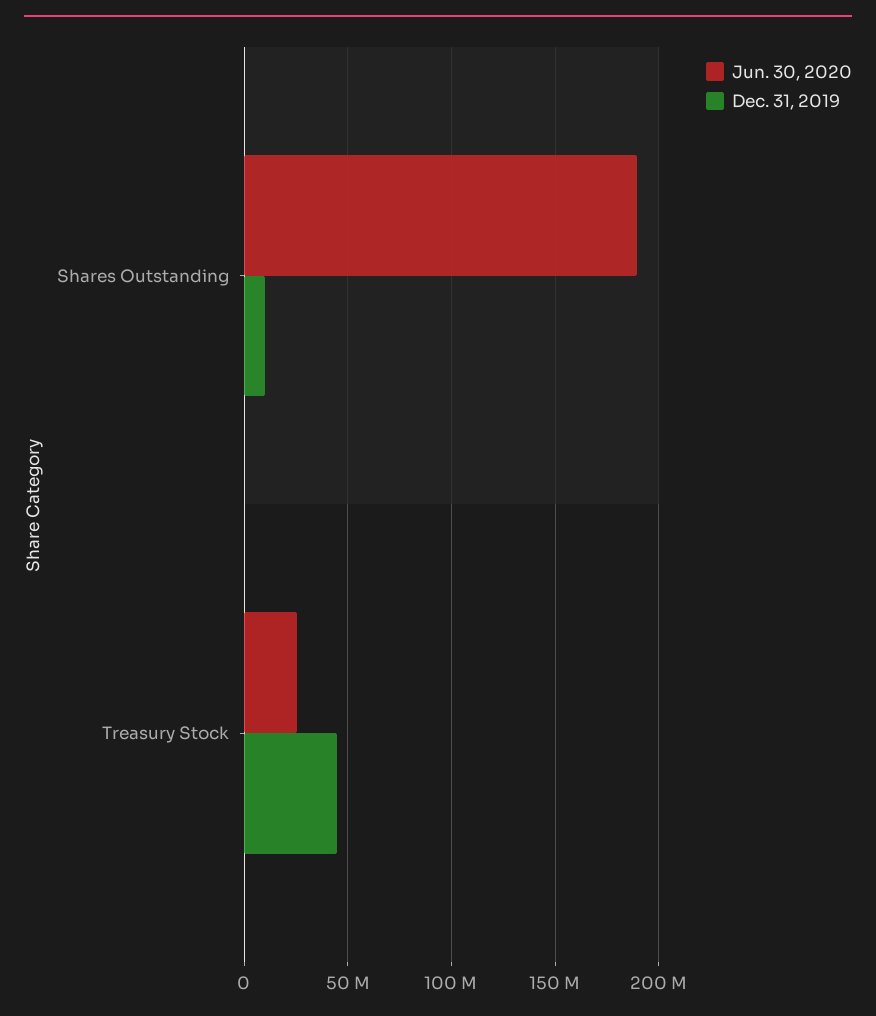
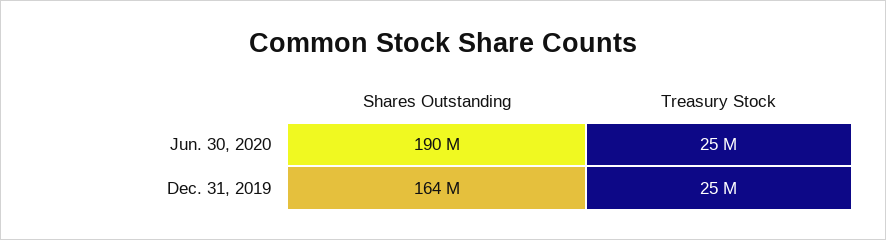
Dec. 31, 2019, Shares Outstanding: 10000000 -> 164000000
Dec. 31, 2019, Treasury Stock: 45000000 -> 25000000

